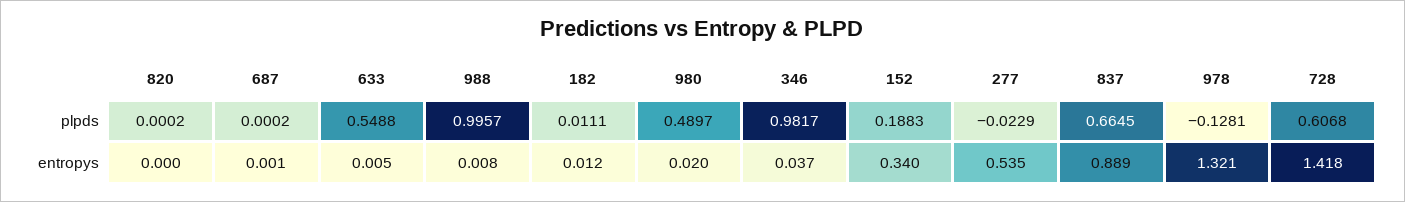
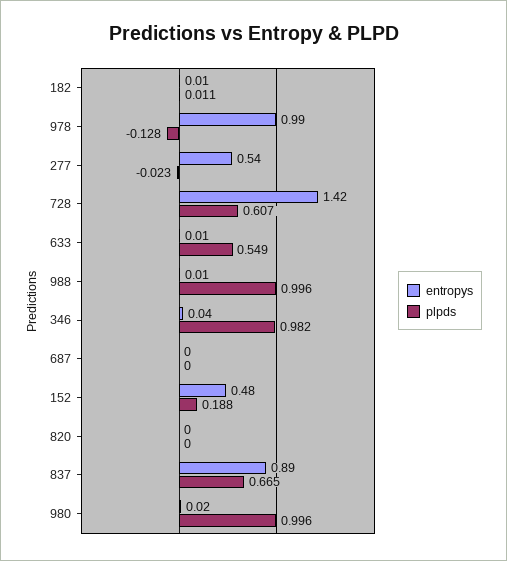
plpds, 980: 0.4897 -> 0.996
entropys, 152: 0.34 -> 0.48
entropys, 978: 1.321 -> 0.99

